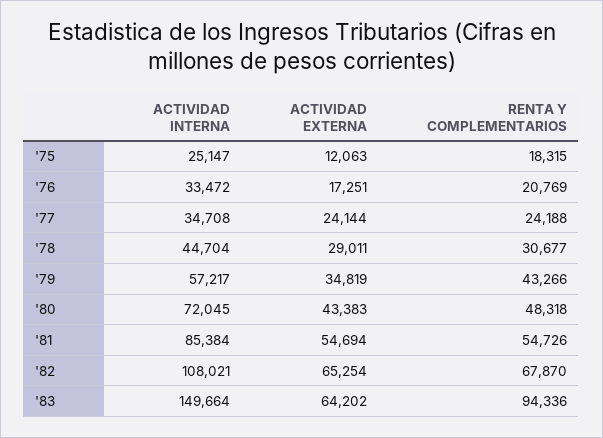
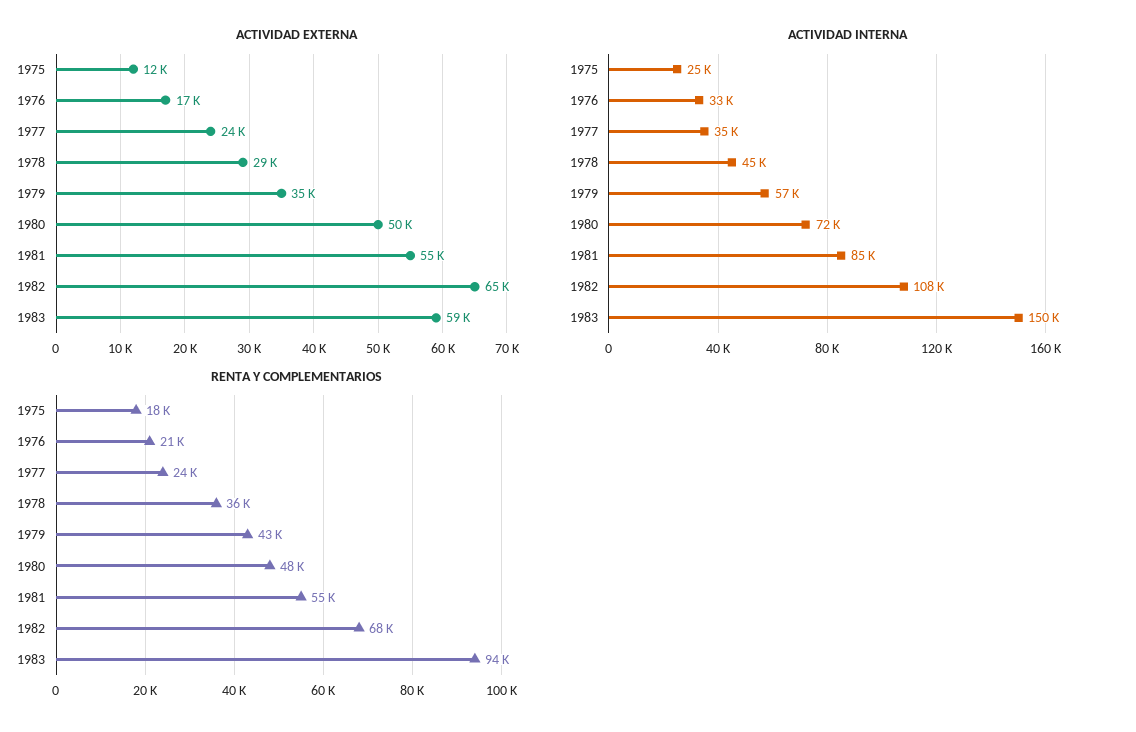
RENTA Y COMPLEMENTARIOS, '78: 30677 -> 36000
ACTIVIDAD EXTERNA, '80: 43383 -> 50000
ACTIVIDAD EXTERNA, '83: 64202 -> 59000

